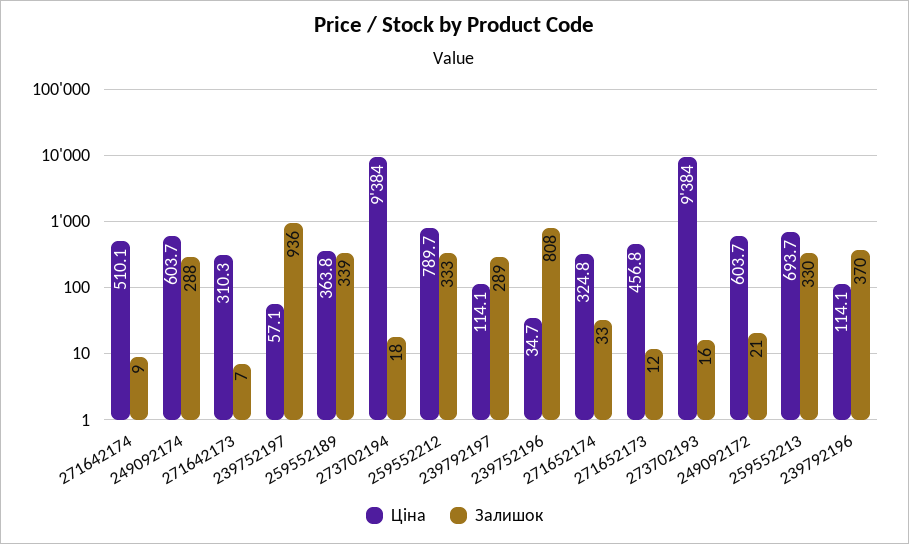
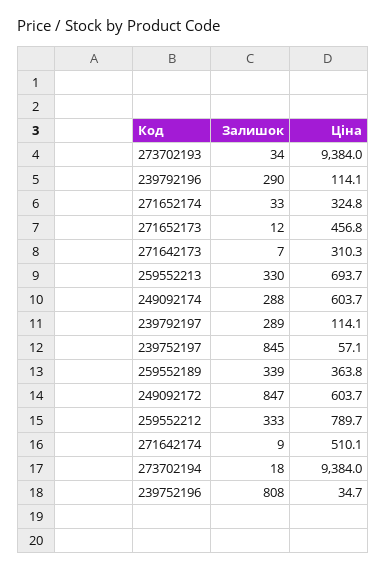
Залишок, 239752197: 936 -> 845
Залишок, 273702193: 16 -> 34
Залишок, 249092172: 21 -> 847
Залишок, 239792196: 370 -> 290

